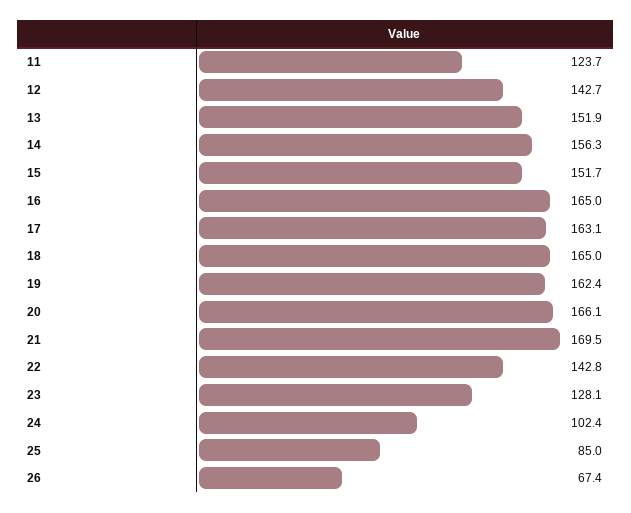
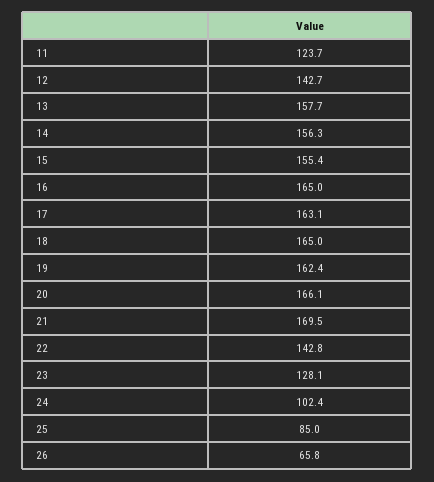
13: 151.9 -> 157.7
15: 151.7 -> 155.4
26: 67.4 -> 65.8

